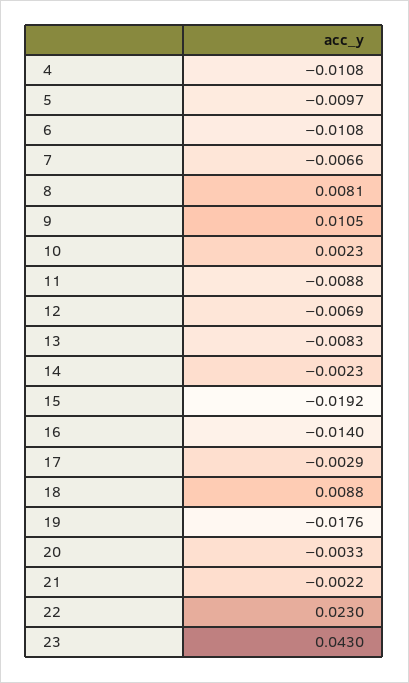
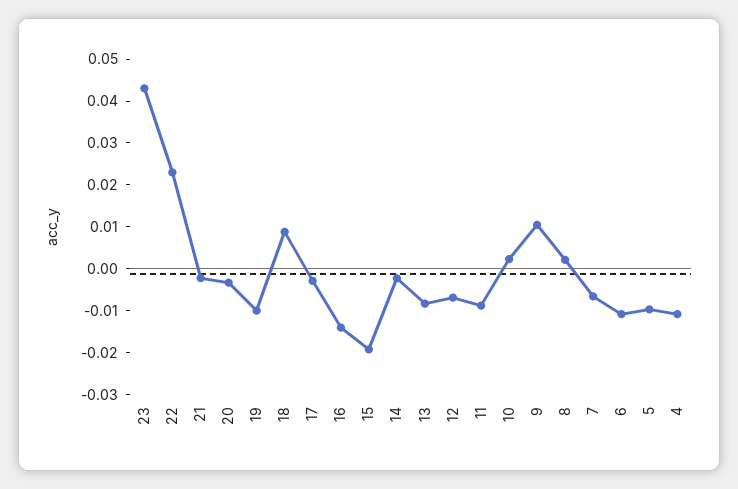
8: 0.0081 -> 0.002
19: -0.0176 -> -0.01

